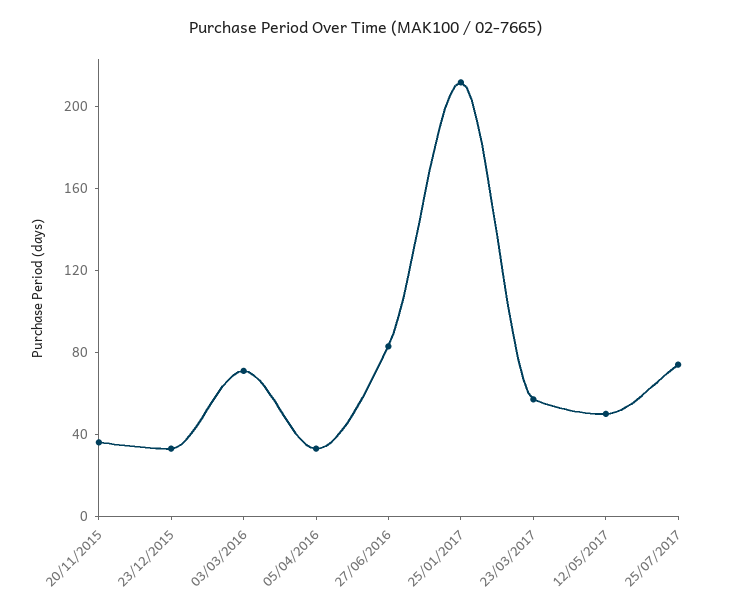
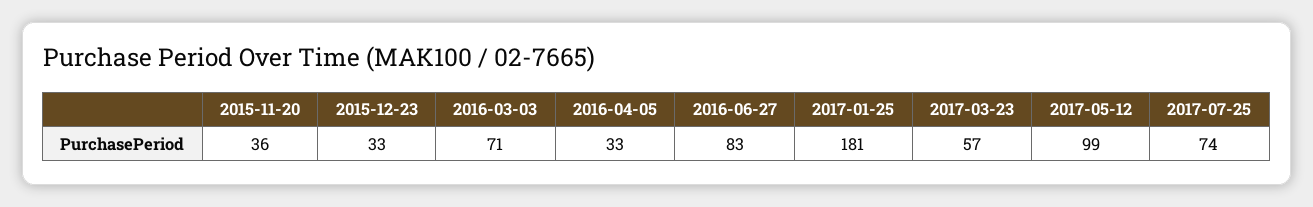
25/01/2017: 210 -> 181
12/05/2017: 50 -> 99

